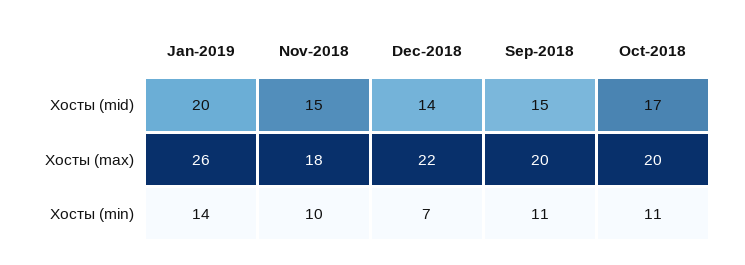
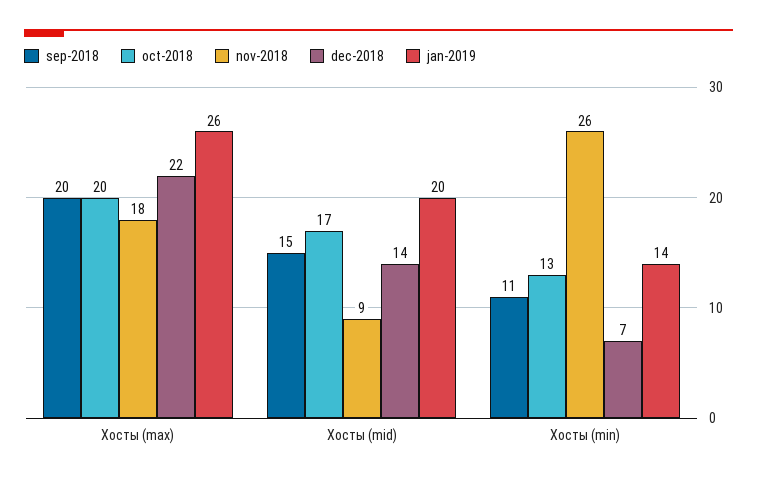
Nov-2018, Хосты (mid): 15 -> 9
Nov-2018, Хосты (min): 10 -> 26
Oct-2018, Хосты (min): 11 -> 13

